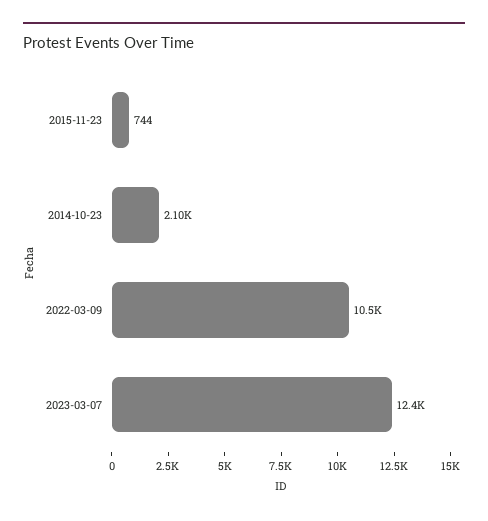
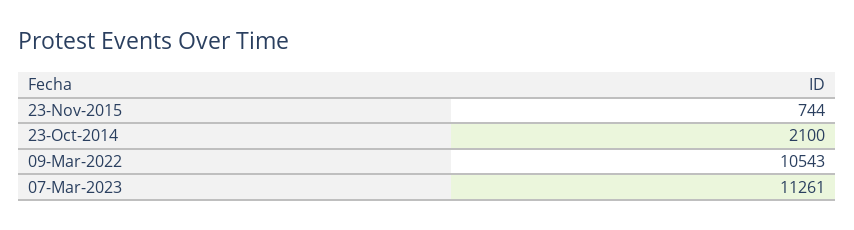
2023-03-07: 12400 -> 11261

